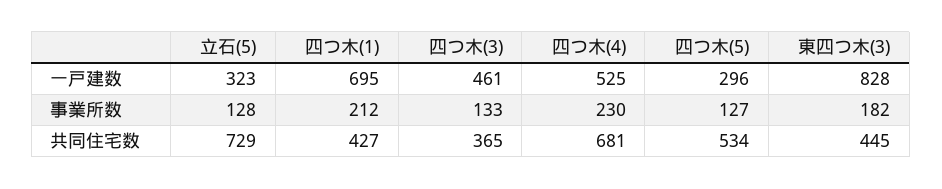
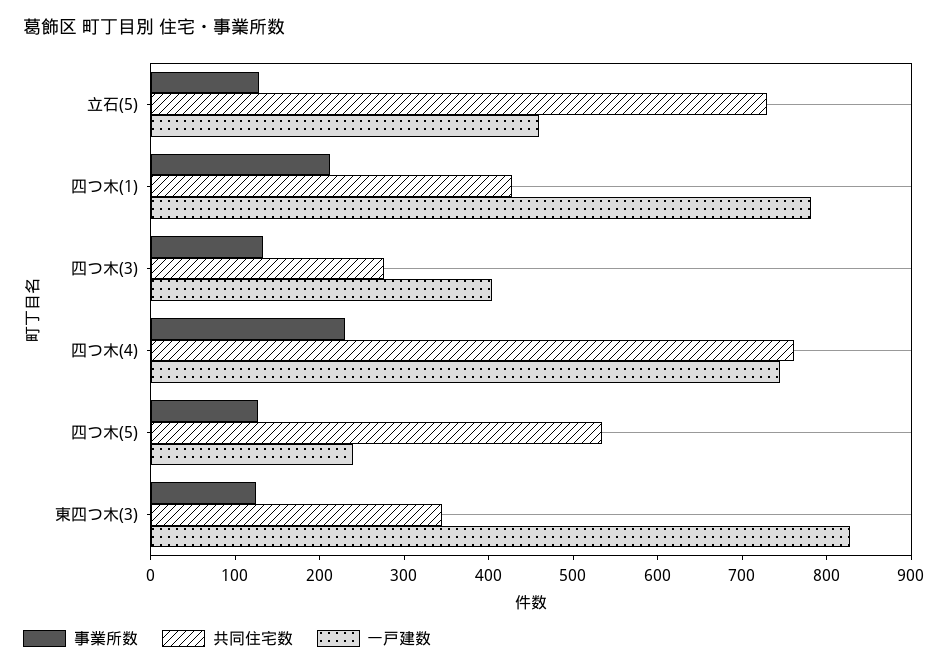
一戸建数, 立石(5): 323 -> 460
一戸建数, 四つ木(1): 695 -> 780
一戸建数, 四つ木(3): 461 -> 400
一戸建数, 四つ木(4): 525 -> 740
一戸建数, 四つ木(5): 296 -> 240
事業所数, 東四つ木(3): 182 -> 120
共同住宅数, 四つ木(3): 365 -> 280
共同住宅数, 四つ木(4): 681 -> 760
共同住宅数, 東四つ木(3): 445 -> 340

